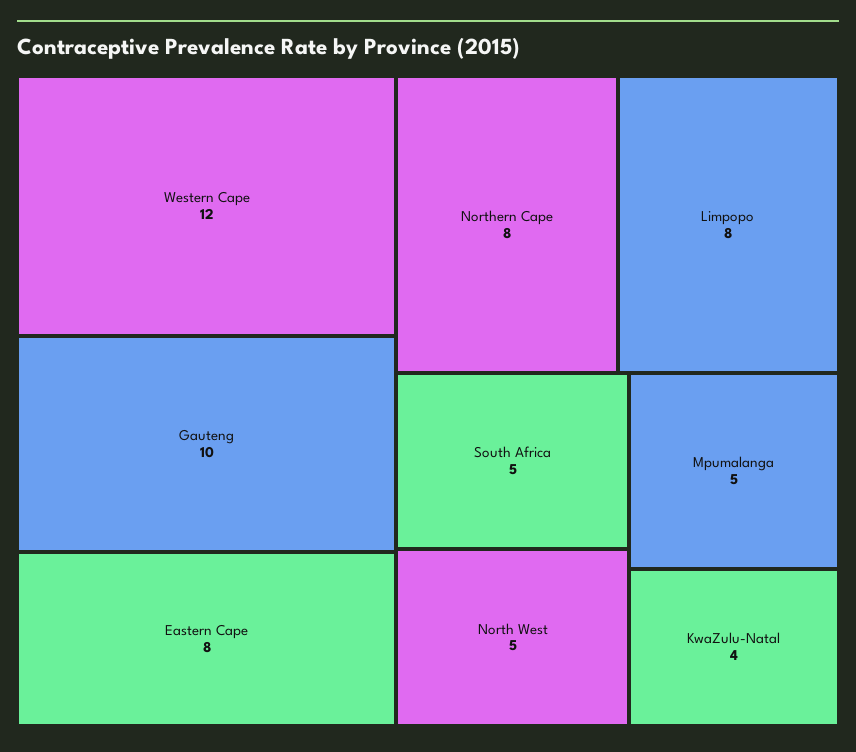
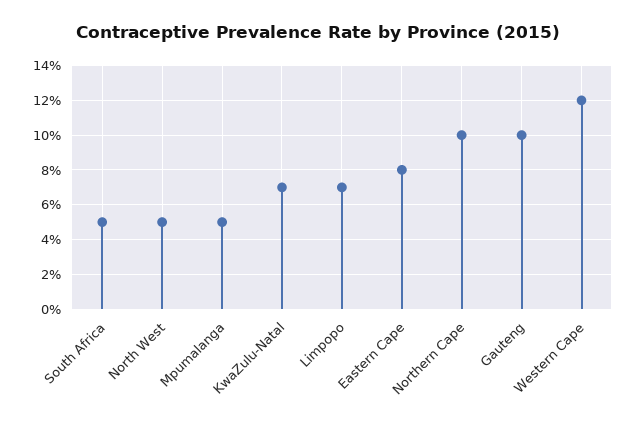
Northern Cape: 8 -> 10
Limpopo: 8 -> 7
KwaZulu-Natal: 4 -> 7

